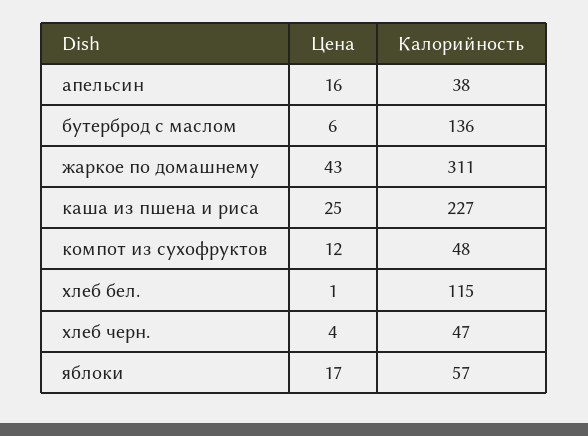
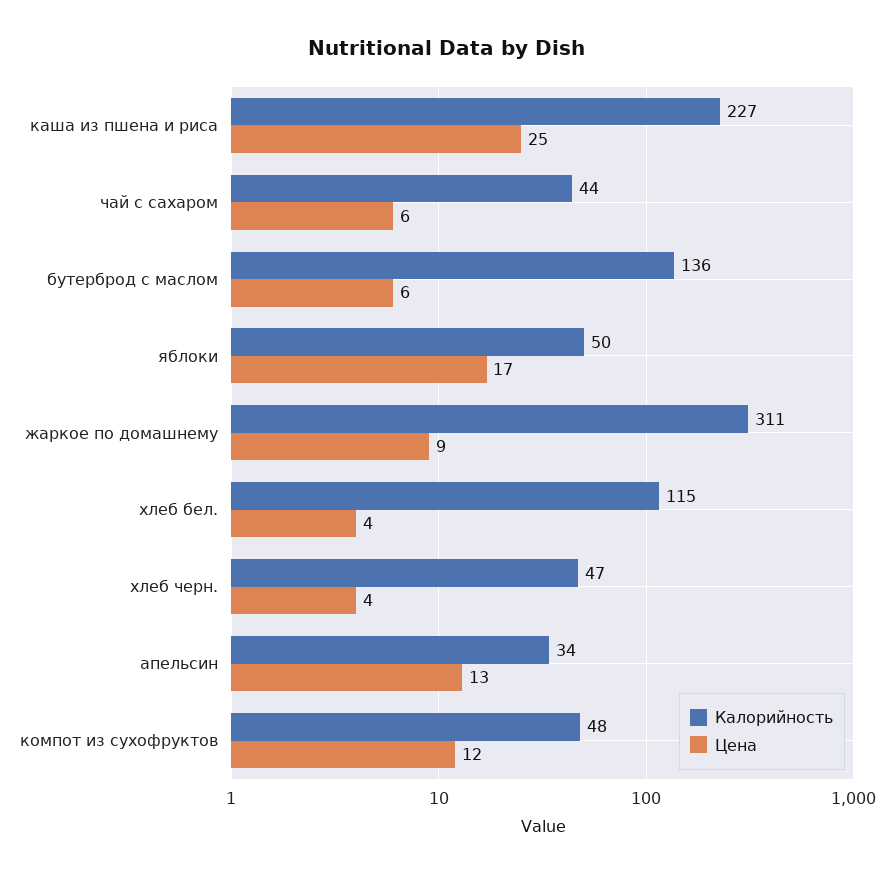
Цена, апельсин: 16 -> 13
Калорийность, апельсин: 38 -> 34
Цена, жаркое по домашнему: 43 -> 9
Цена, хлеб бел.: 1 -> 4
Калорийность, яблоки: 57 -> 50
Калорийность, чай с сахаром: none -> 44
Цена, чай с сахаром: none -> 6

